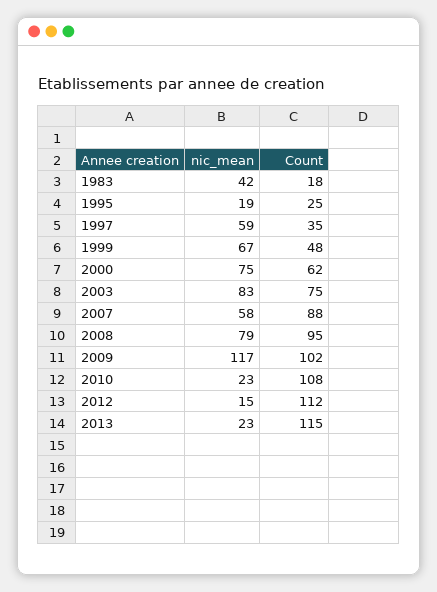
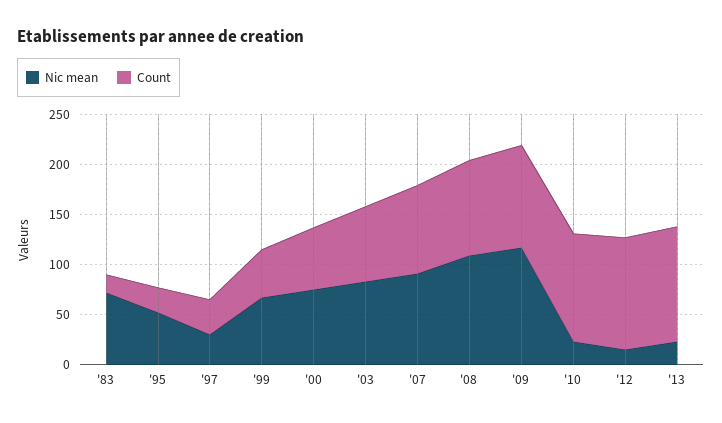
nic_mean, 1983: 42 -> 70
nic_mean, 1995: 19 -> 50
nic_mean, 1997: 59 -> 30
nic_mean, 2007: 58 -> 90
nic_mean, 2008: 79 -> 110

